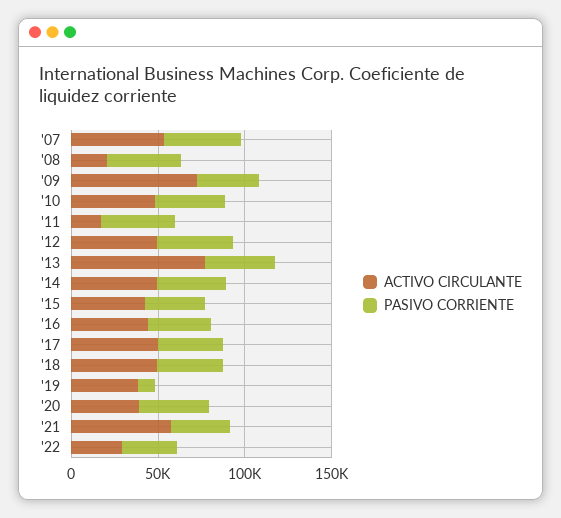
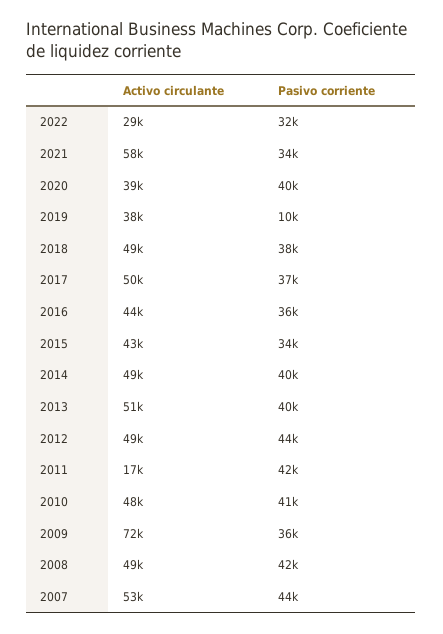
ACTIVO CIRCULANTE, '08: 20000 -> 49000
ACTIVO CIRCULANTE, '13: 80000 -> 51000

